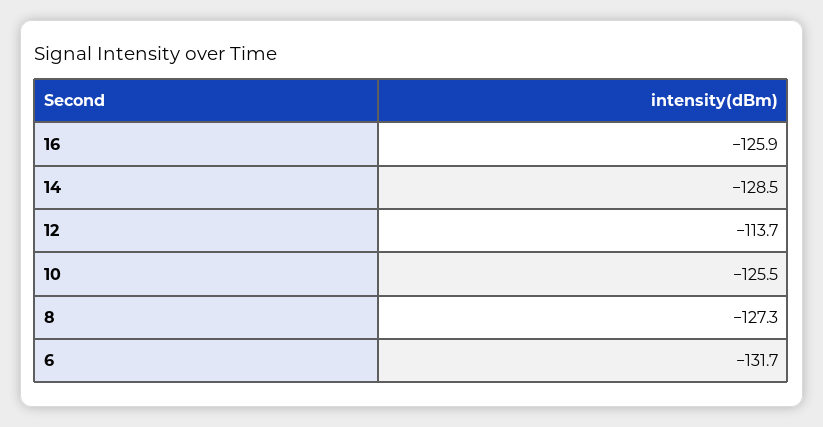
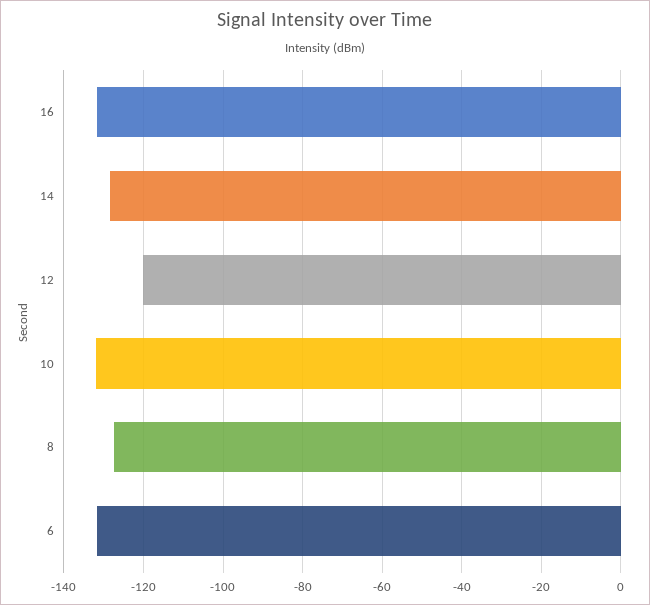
16: -125.9 -> -132
12: -113.7 -> -120
10: -125.5 -> -132

